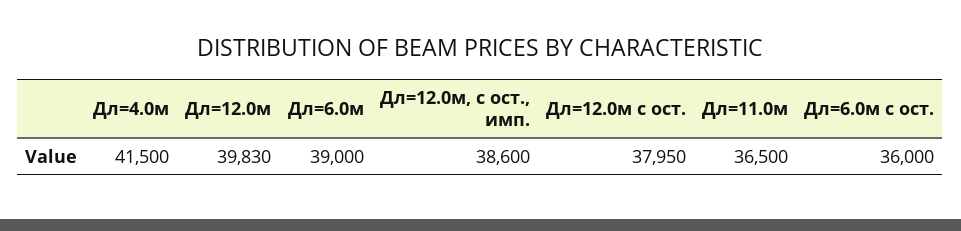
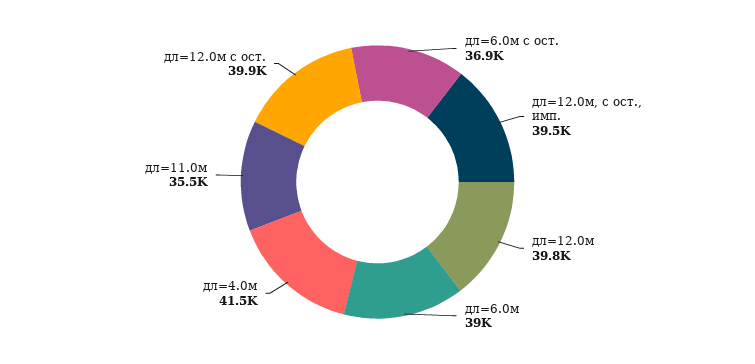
Дл=12.0м, с ост., имп.: 38600 -> 39500
Дл=12.0м с ост.: 37950 -> 39900
Дл=11.0м: 36500 -> 35500
Дл=6.0м с ост.: 36000 -> 36900

